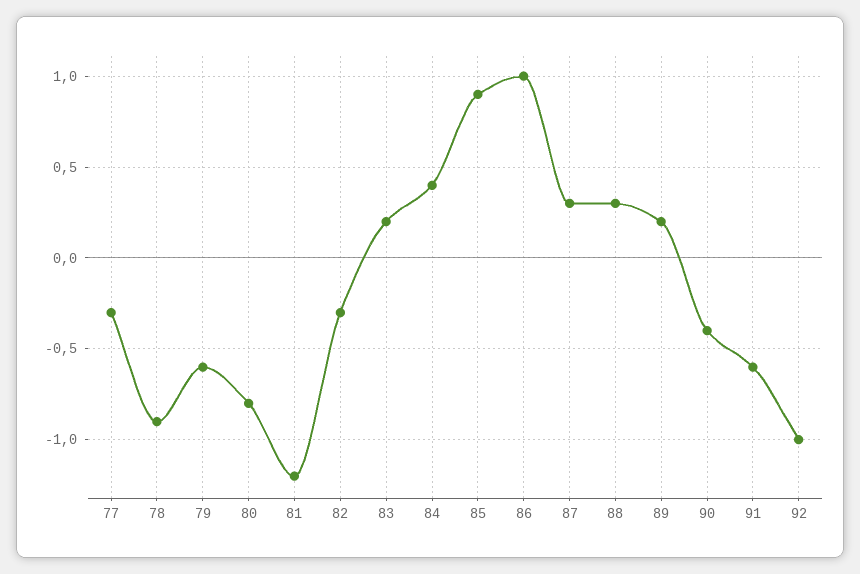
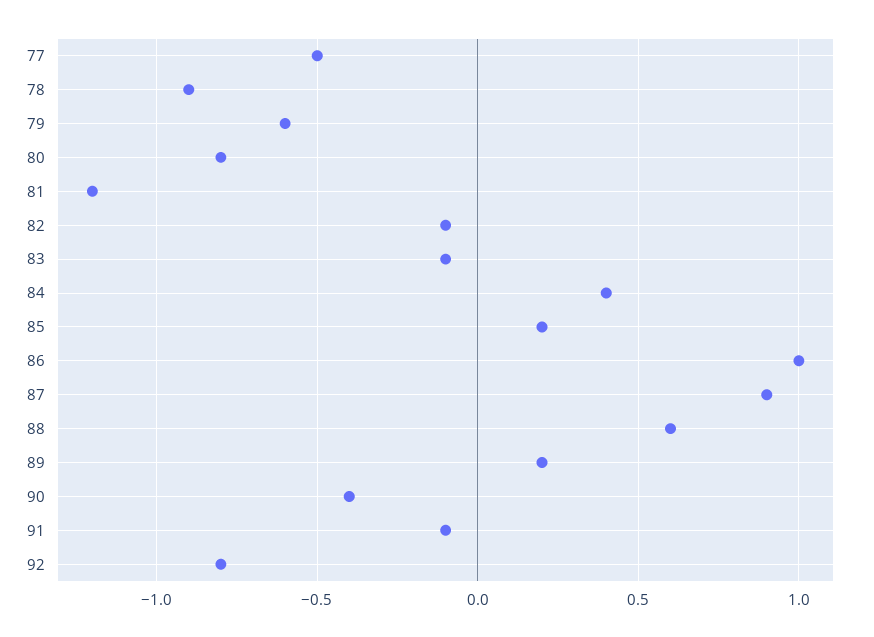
77: -0.3 -> -0.5
82: -0.3 -> -0.1
83: 0.2 -> -0.1
85: 0.9 -> 0.2
87: 0.3 -> 0.9
88: 0.3 -> 0.6
91: -0.6 -> -0.1
92: -1 -> -0.8

